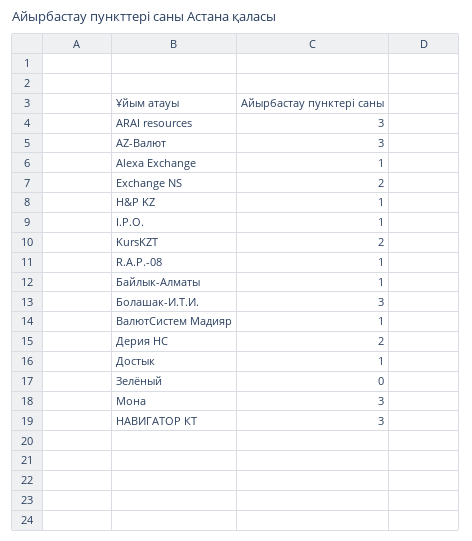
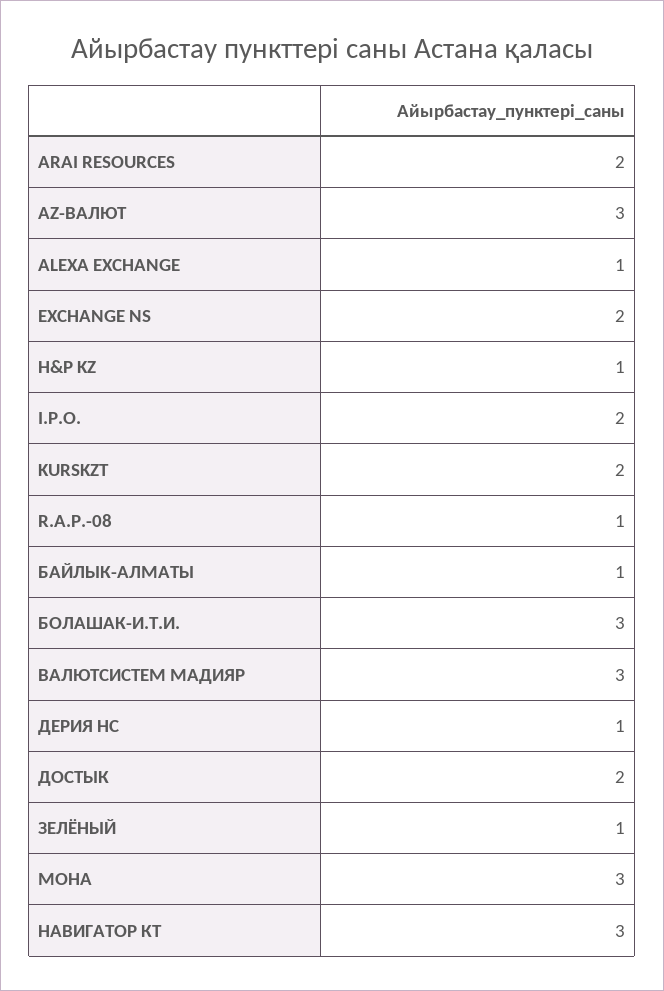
ARAI resourсes: 3 -> 2
I.P.O.: 1 -> 2
ВалютСистем Мадияр: 1 -> 3
Дерия НС: 2 -> 1
Достык: 1 -> 2
Зелёный: 0 -> 1

